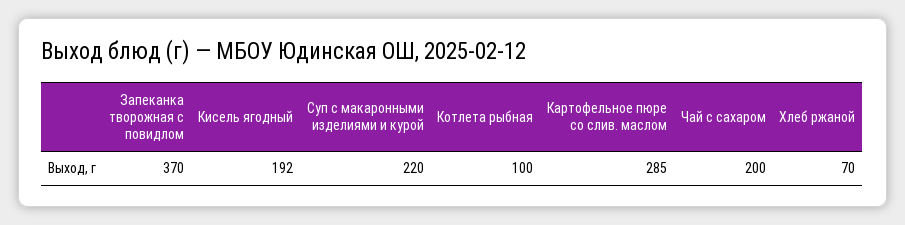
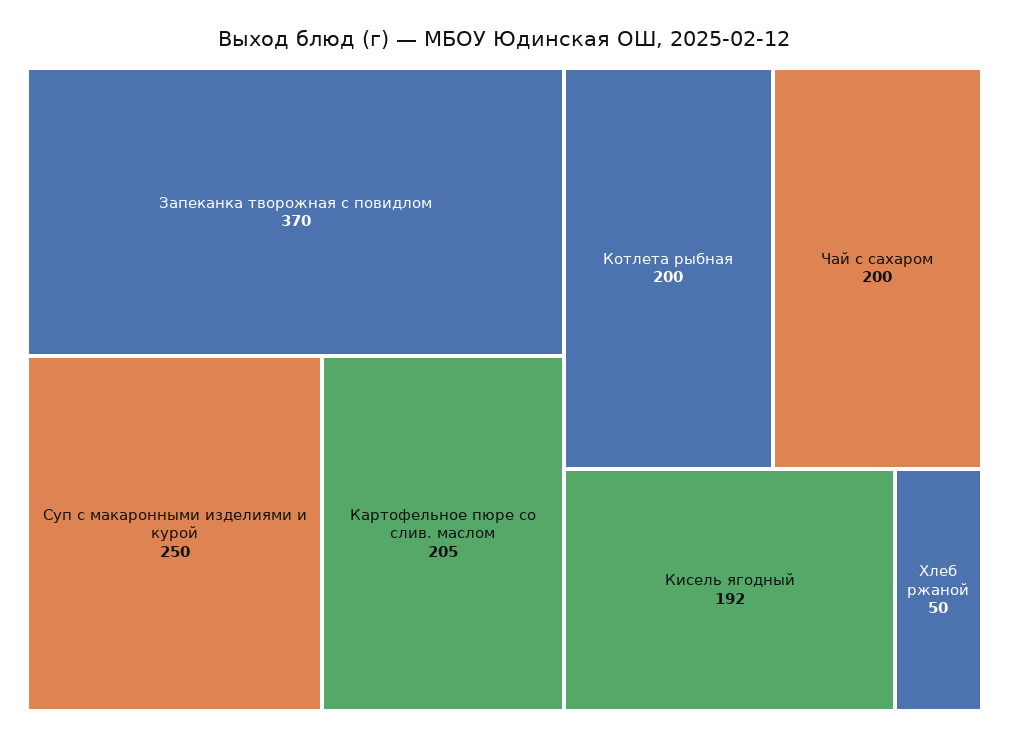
Суп с макаронными изделиями и курой: 220 -> 250
Котлета рыбная: 100 -> 200
Картофельное пюре со слив. маслом: 285 -> 205
Хлеб ржаной: 70 -> 50

